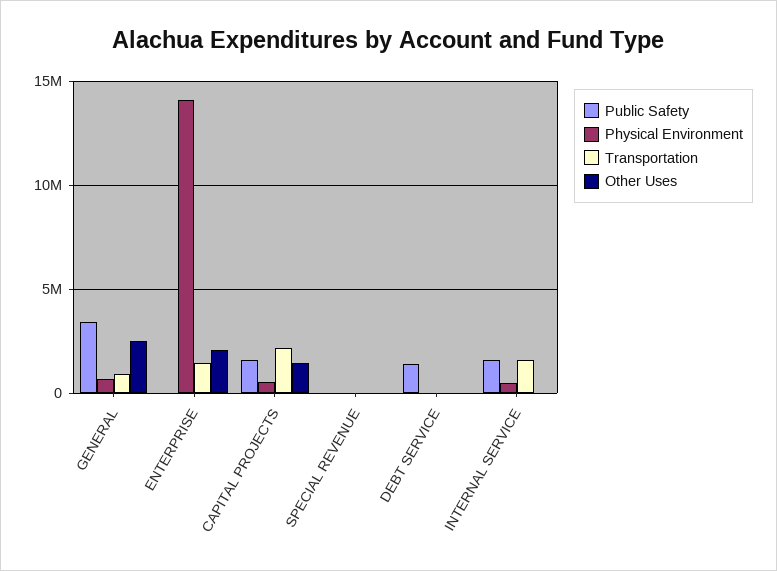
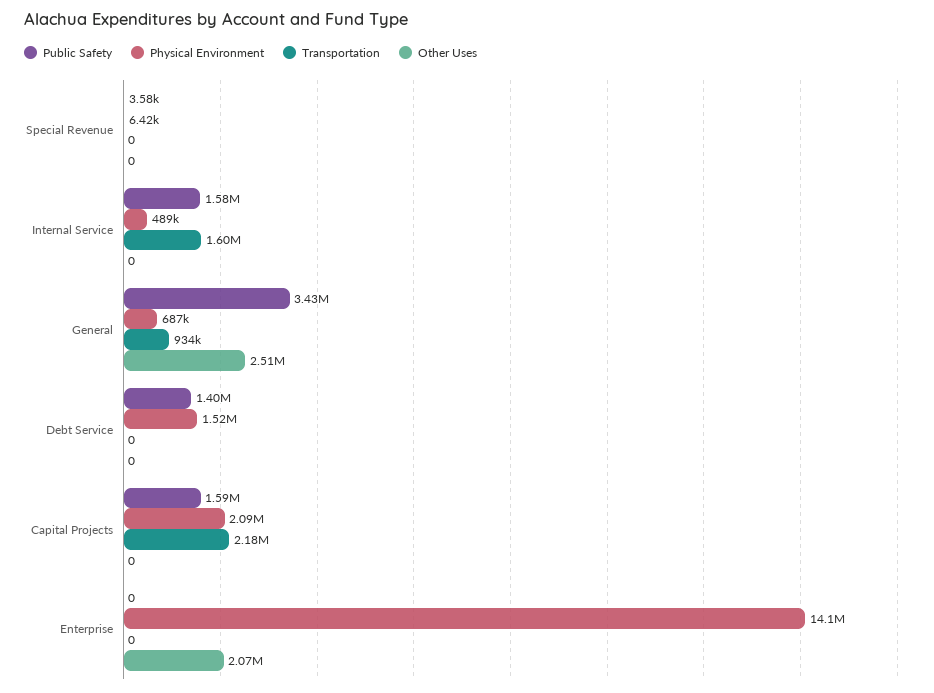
Transportation, ENTERPRISE: 1500000 -> 0
Physical Environment, CAPITAL PROJECTS: 500000 -> 2090000
Other Uses, CAPITAL PROJECTS: 1500000 -> 0
Physical Environment, DEBT SERVICE: 0 -> 1520000

